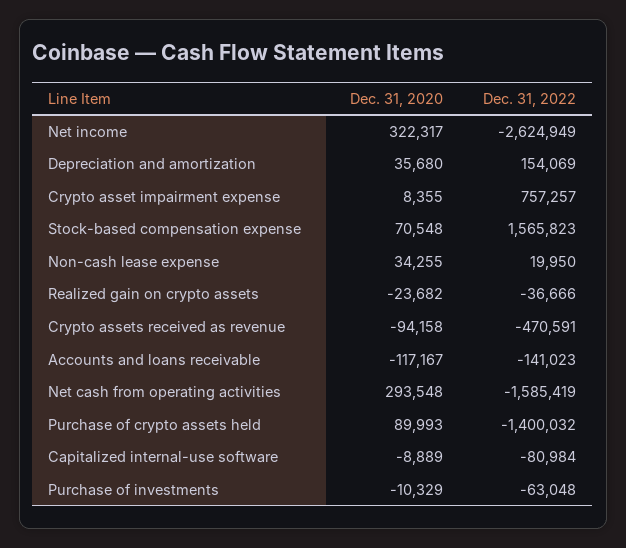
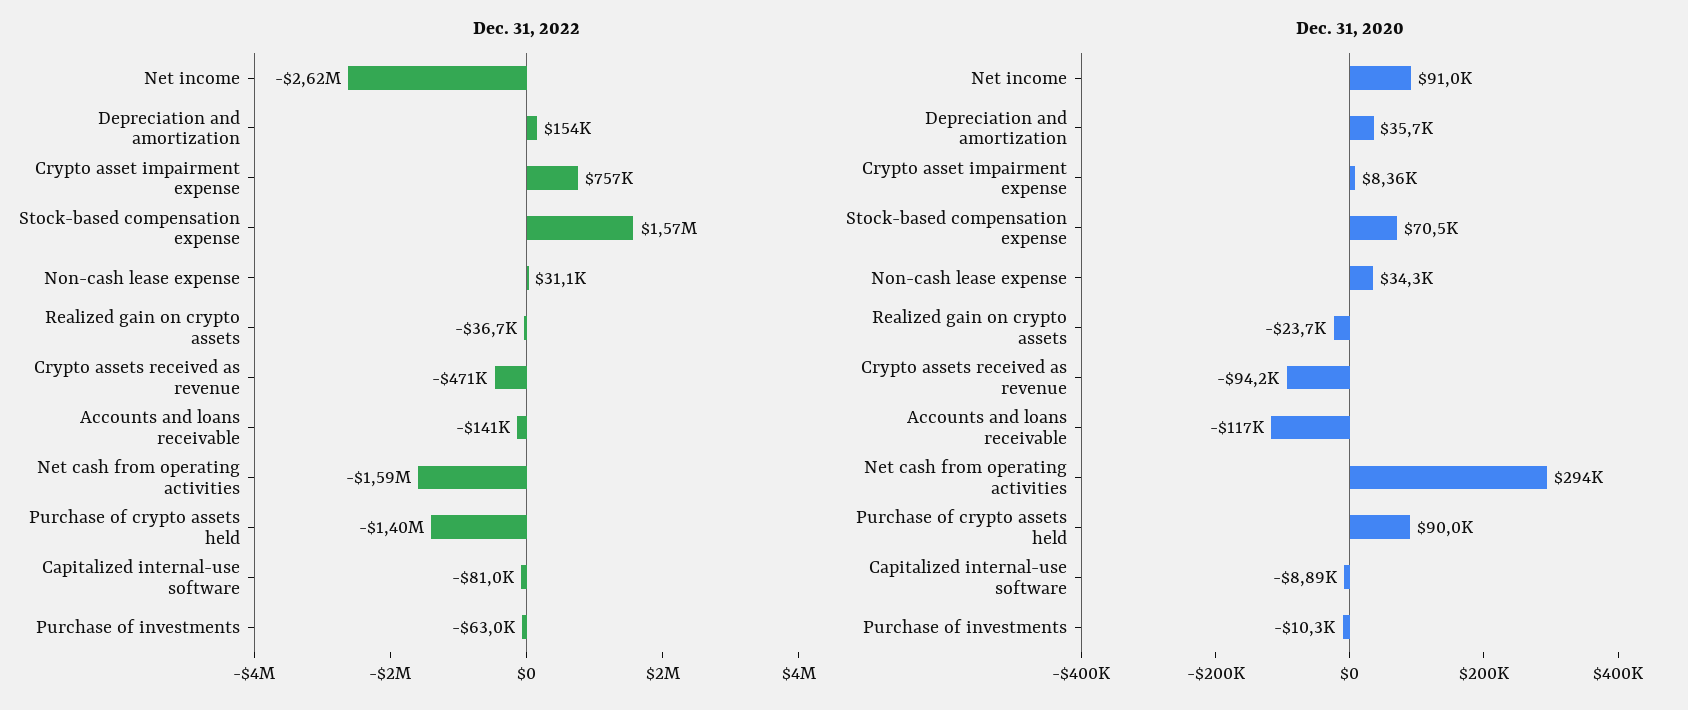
Dec. 31, 2020, Net income: 322317 -> 91000
Dec. 31, 2022, Non-cash lease expense: 19950 -> 31100

